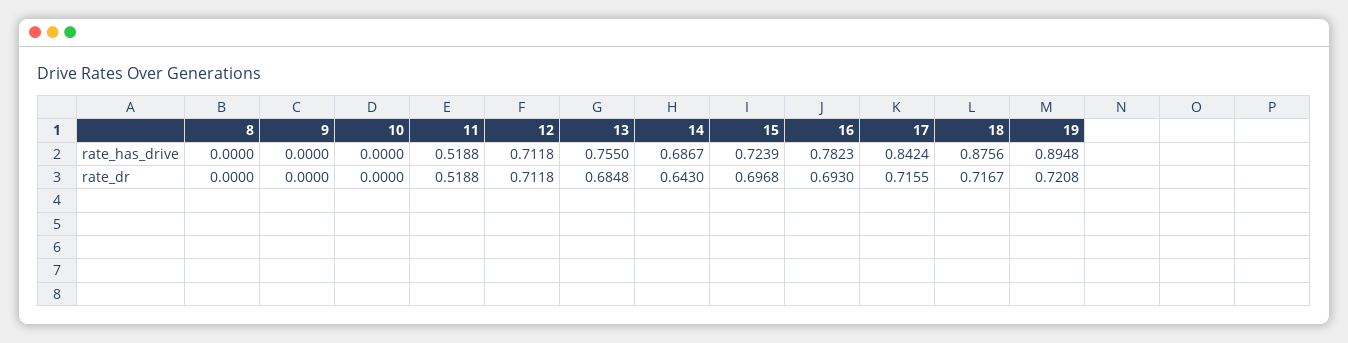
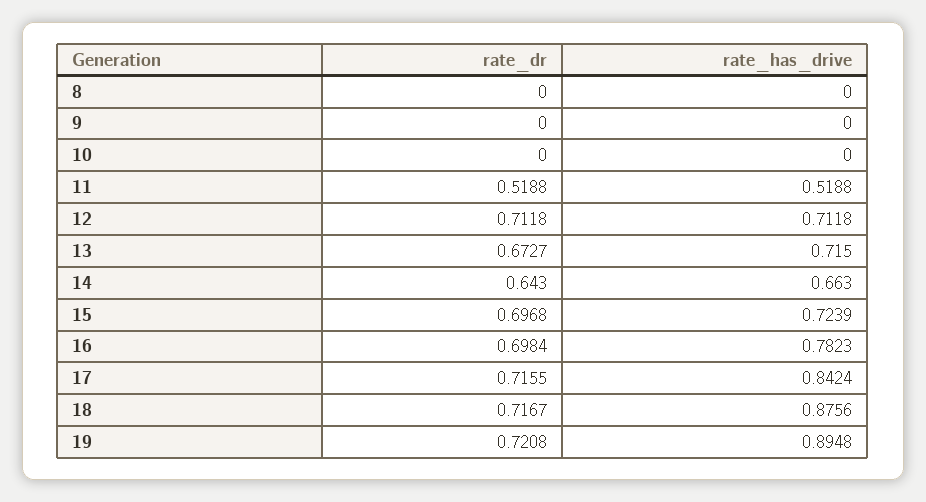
13, rate_has_drive: 0.755 -> 0.715
14, rate_has_drive: 0.6867 -> 0.663
13, rate_dr: 0.6848 -> 0.6727
16, rate_dr: 0.693 -> 0.6984

